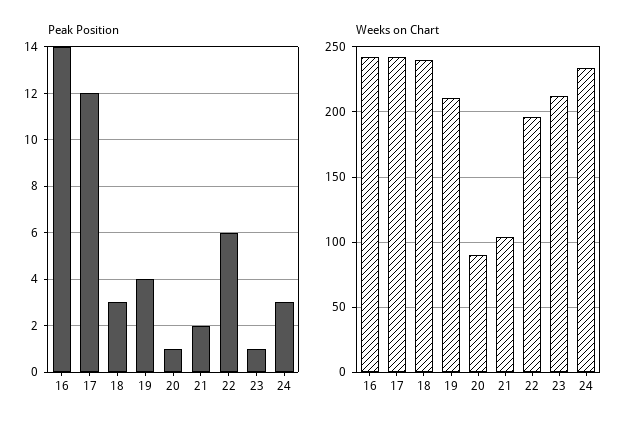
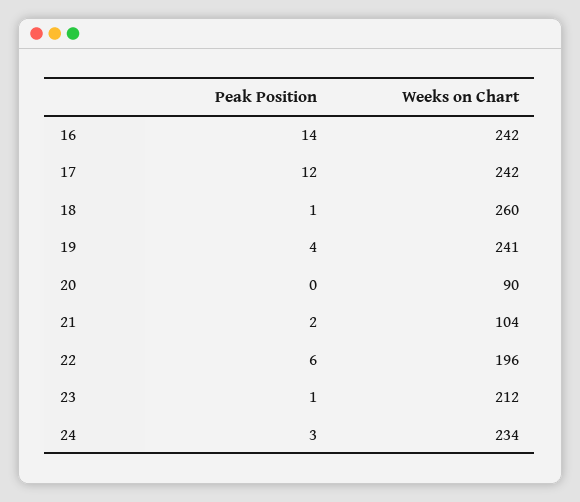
Peak Position, 18: 3 -> 1
Peak Position, 20: 1 -> 0
Weeks on Chart, 18: 240 -> 260
Weeks on Chart, 19: 210 -> 241

